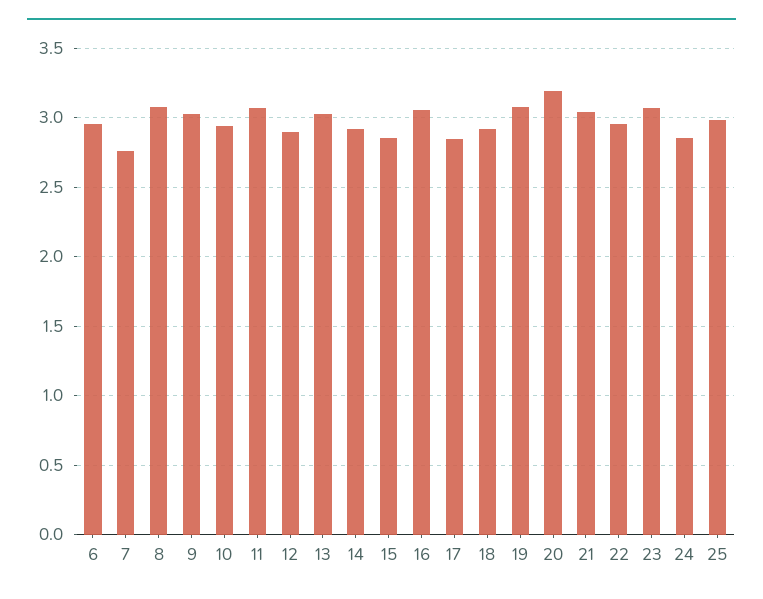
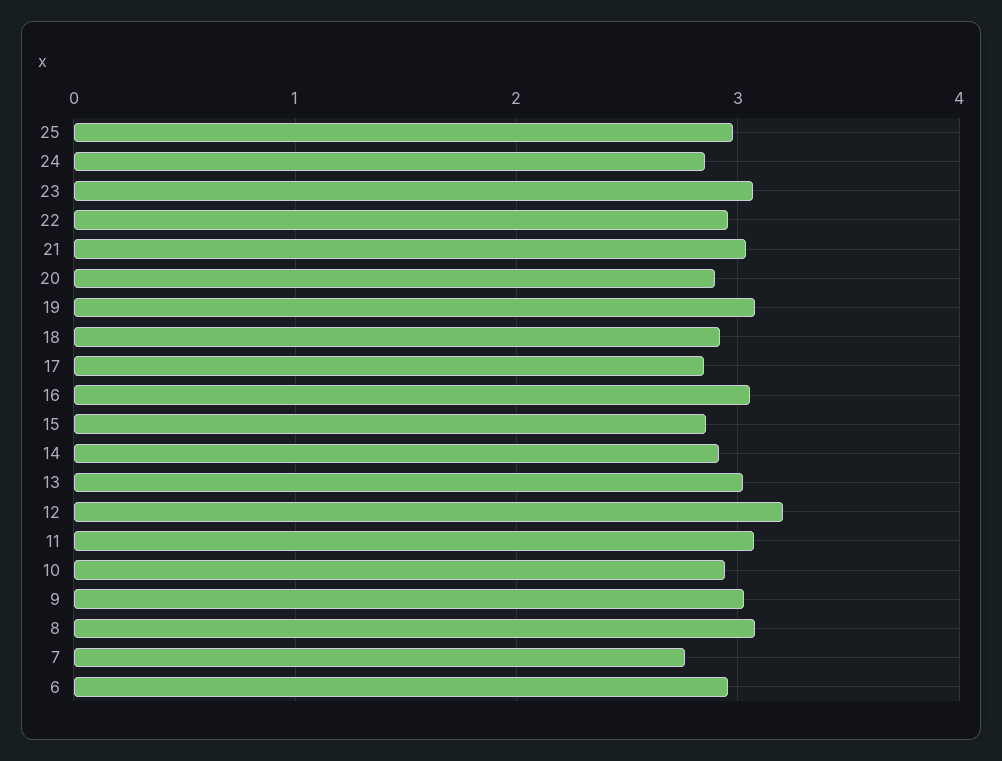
12: 2.9 -> 3.2
20: 3.2 -> 2.9

